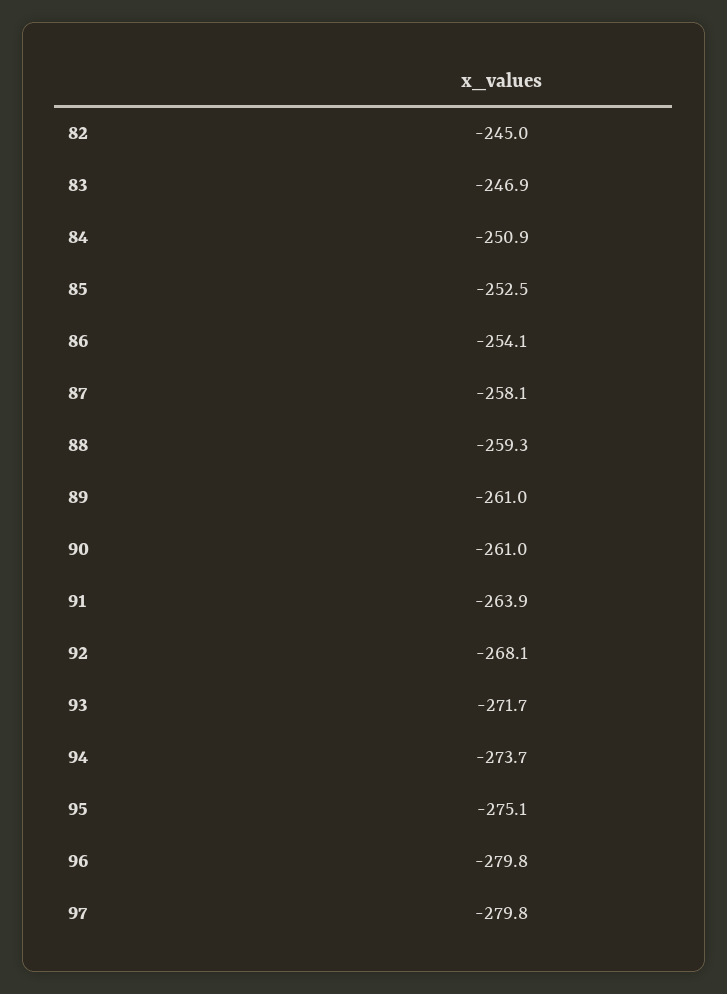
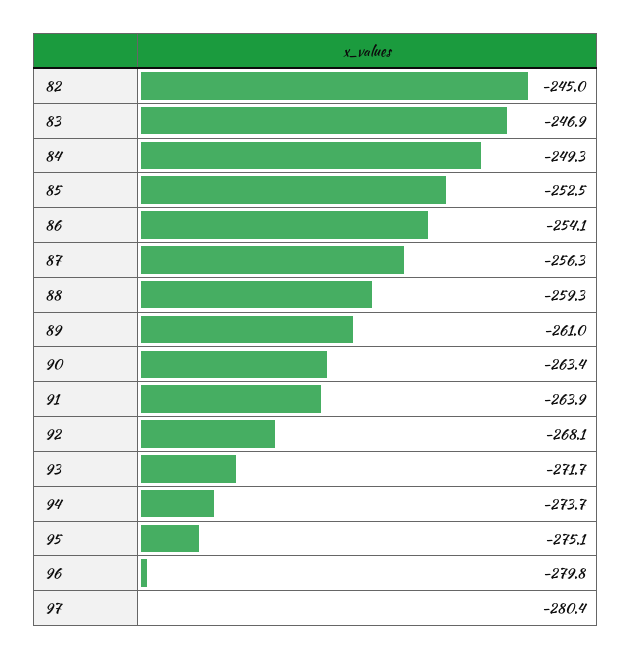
84: -250.9 -> -249.3
87: -258.1 -> -256.3
90: -261 -> -263.4
97: -279.8 -> -280.4

